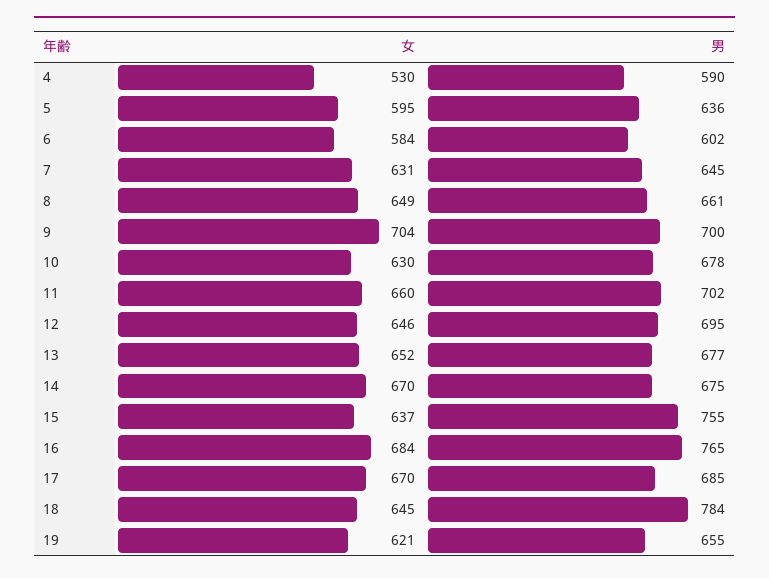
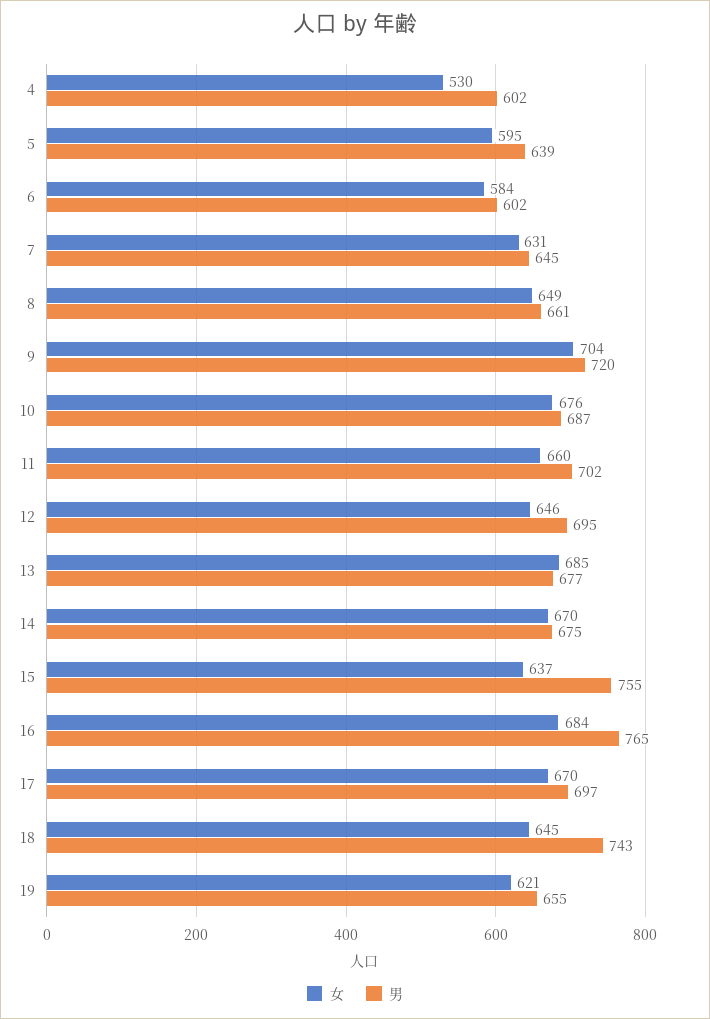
男, 4: 590 -> 602
男, 5: 636 -> 639
男, 9: 700 -> 720
女, 10: 630 -> 676
男, 10: 678 -> 687
女, 13: 652 -> 685
男, 17: 685 -> 697
男, 18: 784 -> 743

